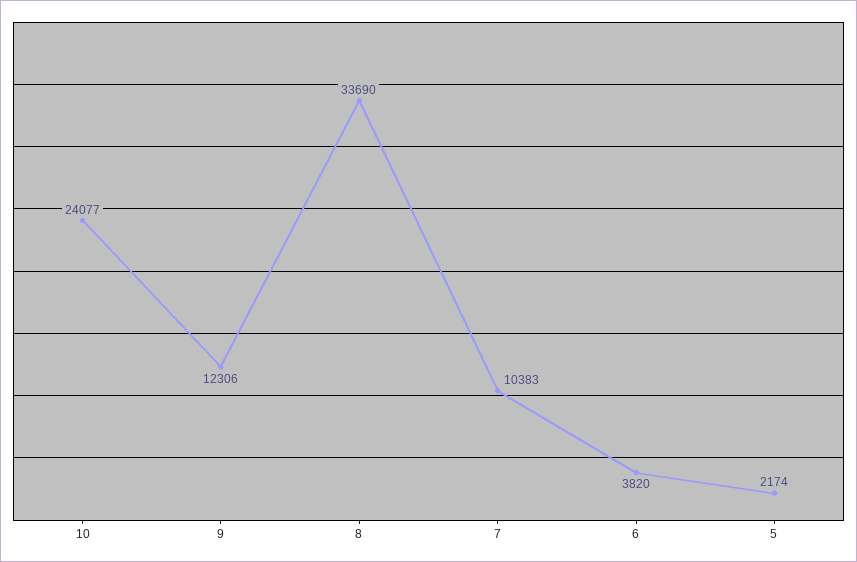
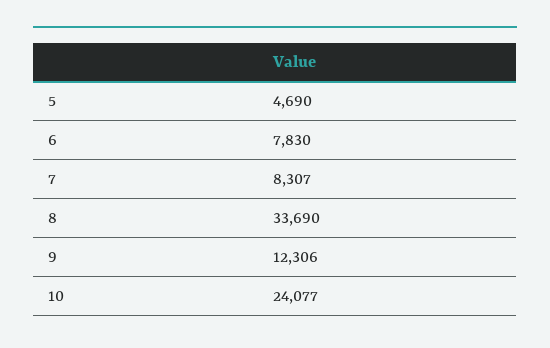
7: 10383 -> 8307
6: 3820 -> 7830
5: 2174 -> 4690

